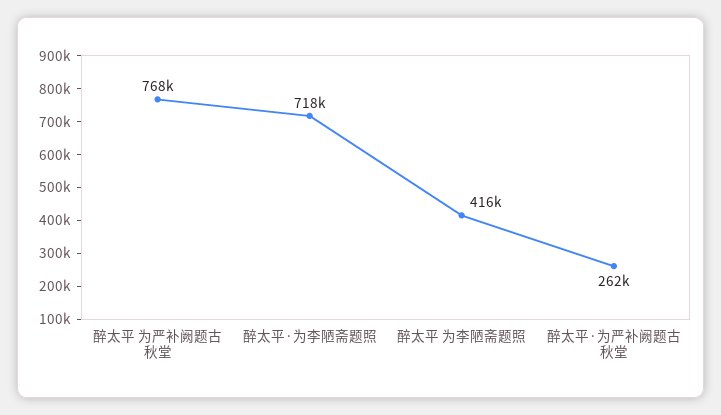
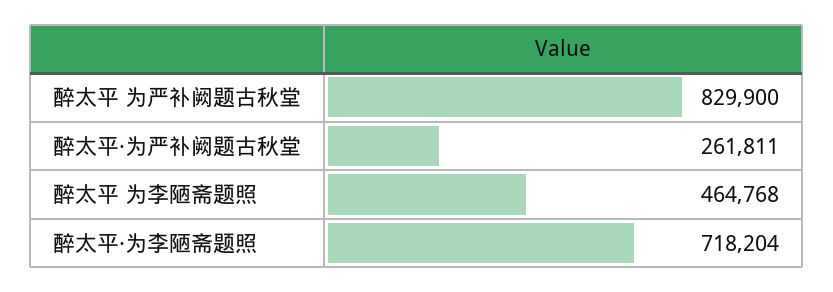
醉太平 为严补阙题古秋堂: 768000 -> 829900
醉太平 为李陋斋题照: 416000 -> 464768

